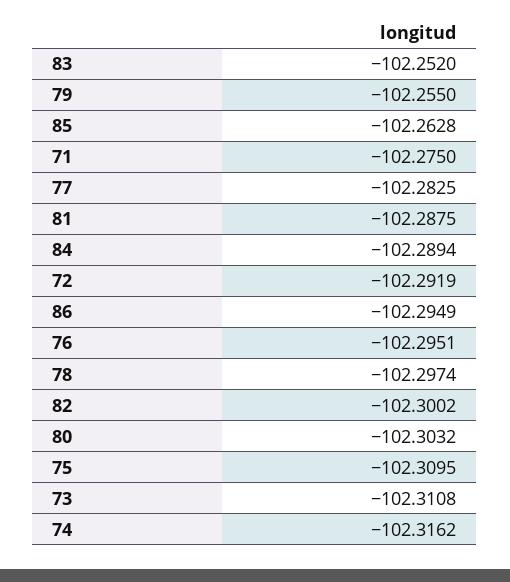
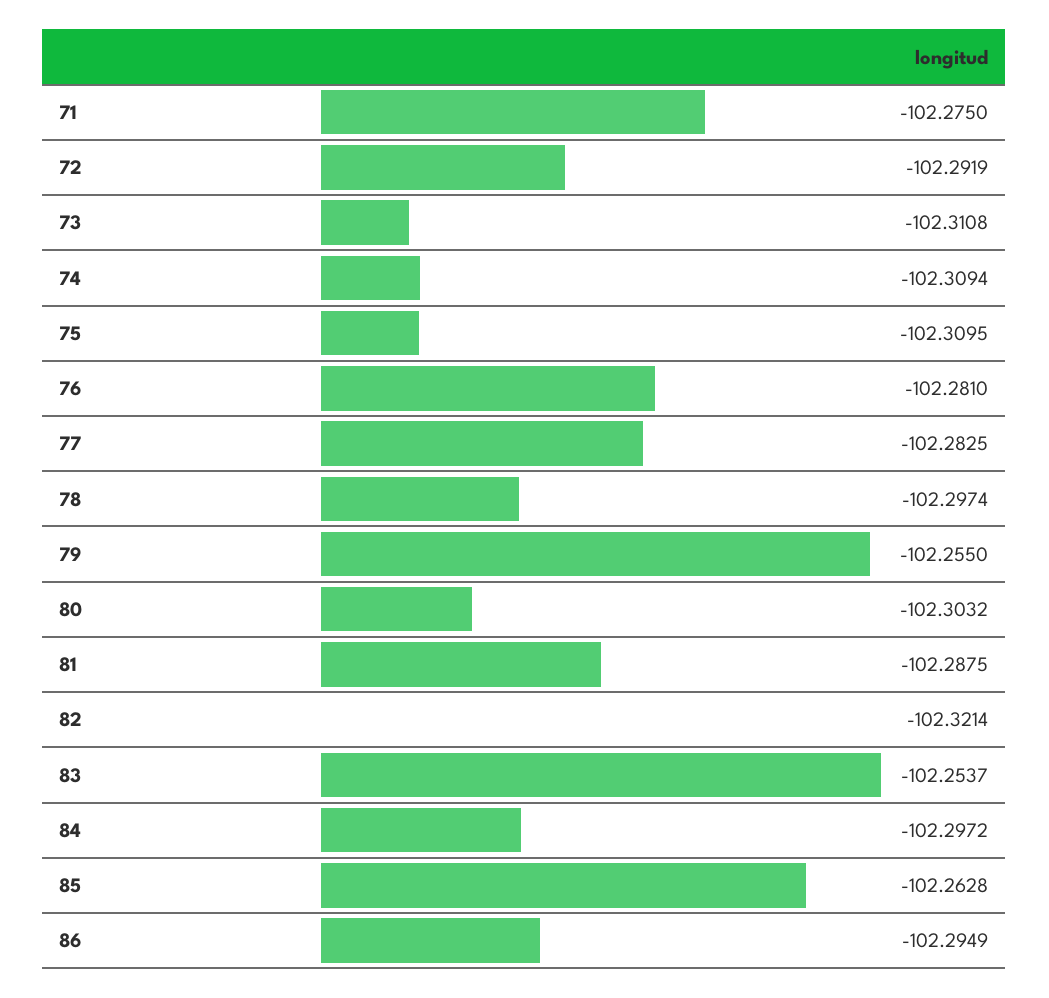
83: -102.252 -> -102.2537
84: -102.2894 -> -102.2972
76: -102.2951 -> -102.281
82: -102.3002 -> -102.3214
74: -102.3162 -> -102.3094

